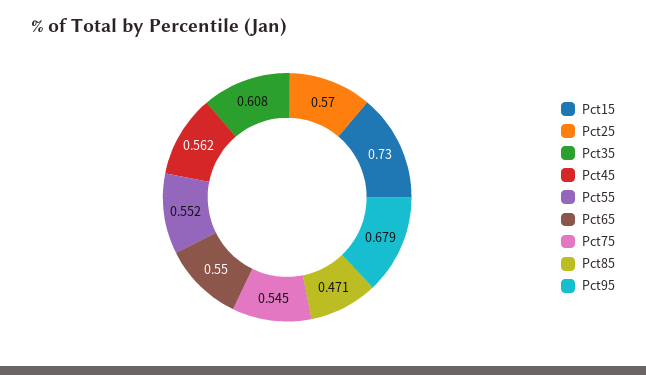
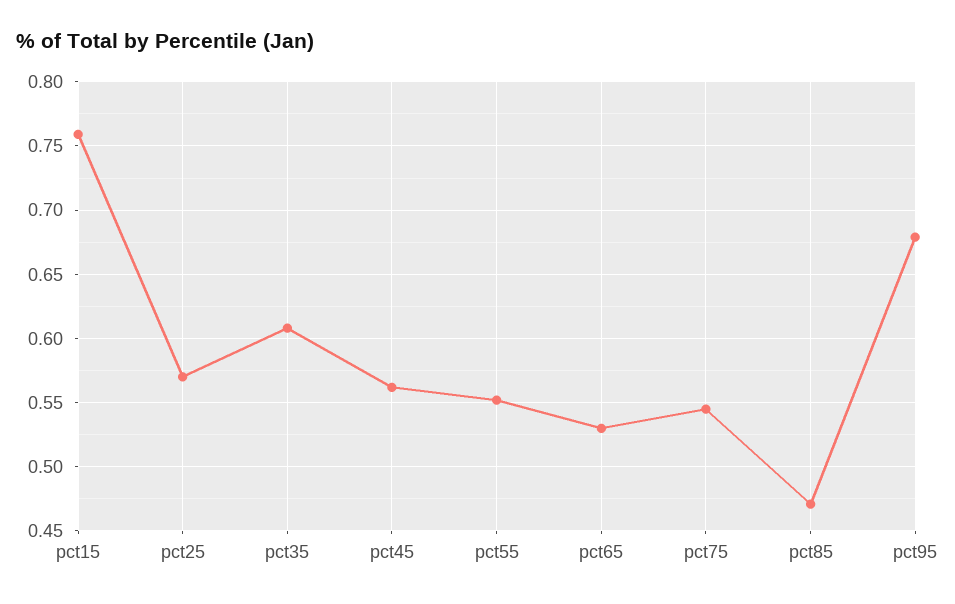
Pct15: 0.73 -> 0.76
Pct65: 0.55 -> 0.53

